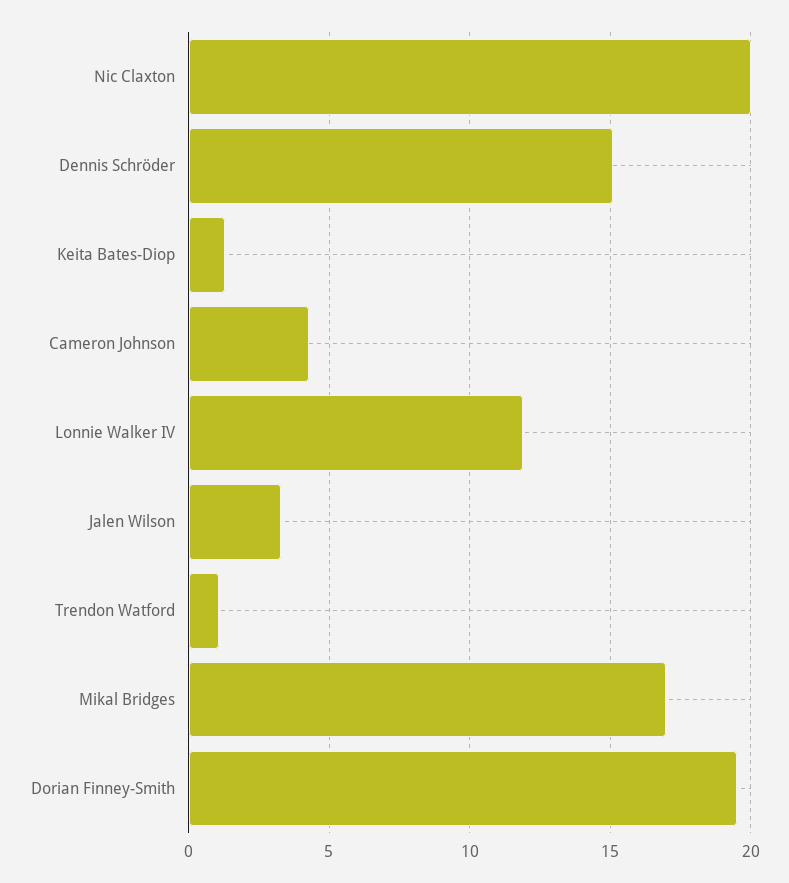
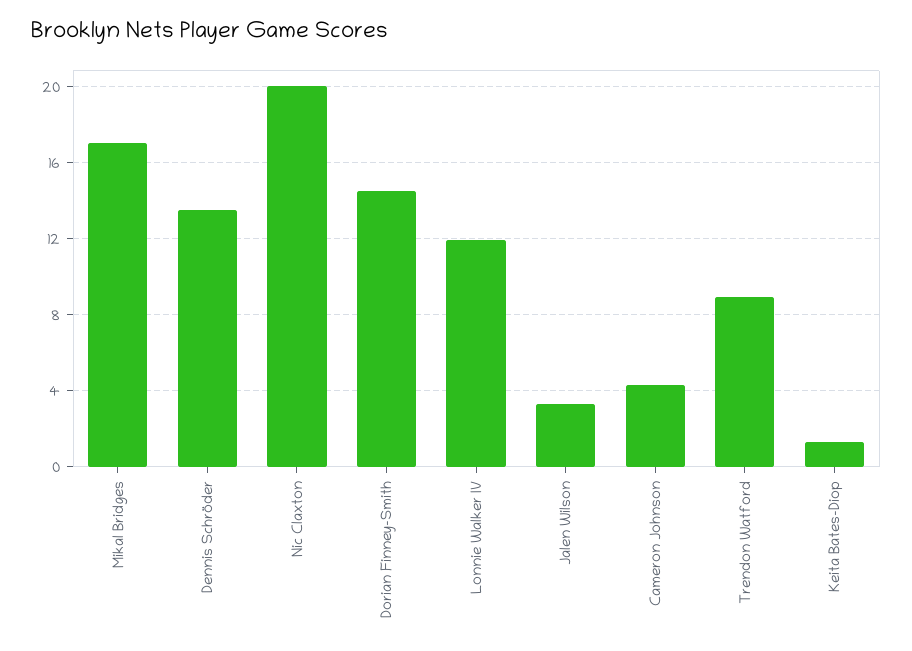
Dennis Schröder: 15 -> 13.5
Trendon Watford: 1 -> 9
Dorian Finney-Smith: 19.5 -> 14.5

